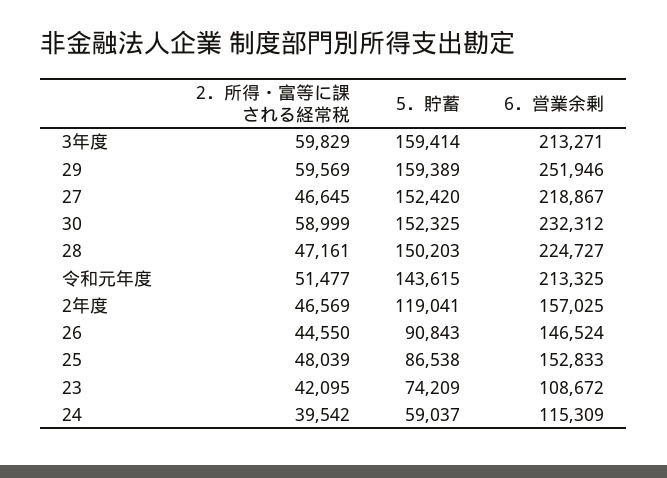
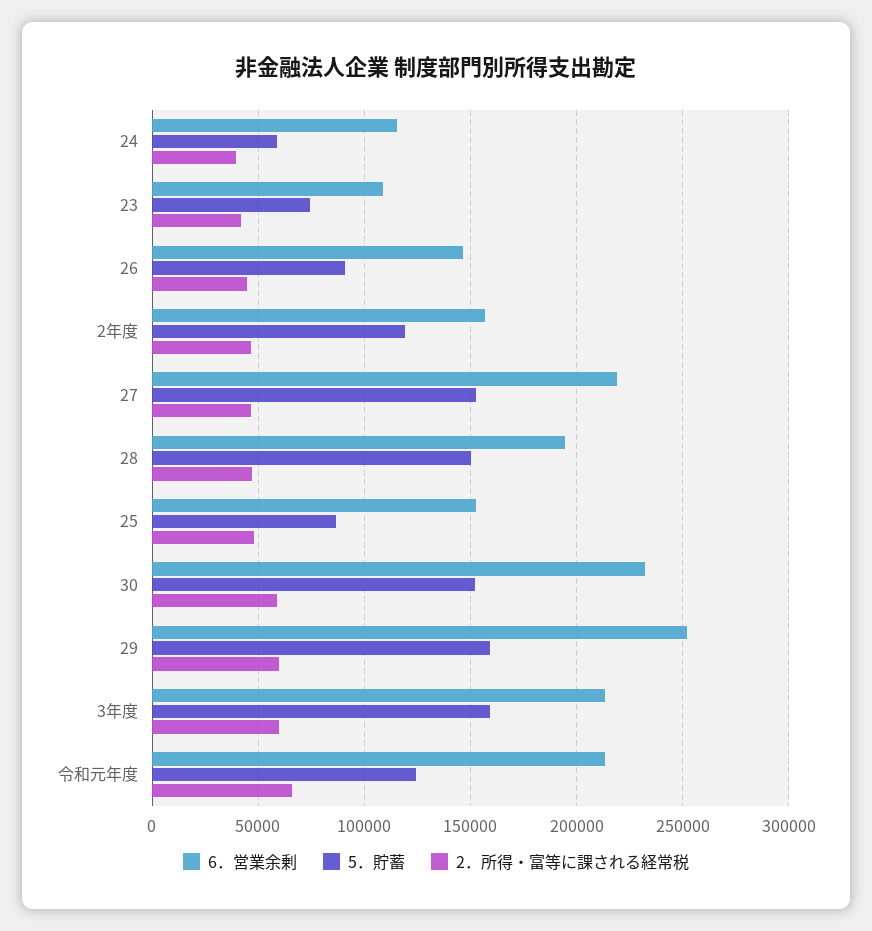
6．営業余剰, 28: 224727 -> 195000
2．所得・富等に課される経常税, 令和元年度: 51477 -> 65000
5．貯蓄, 令和元年度: 143615 -> 125000

